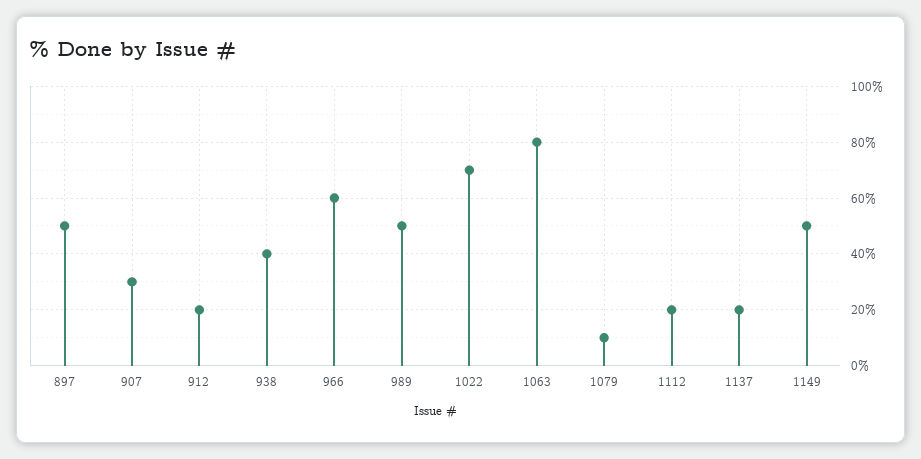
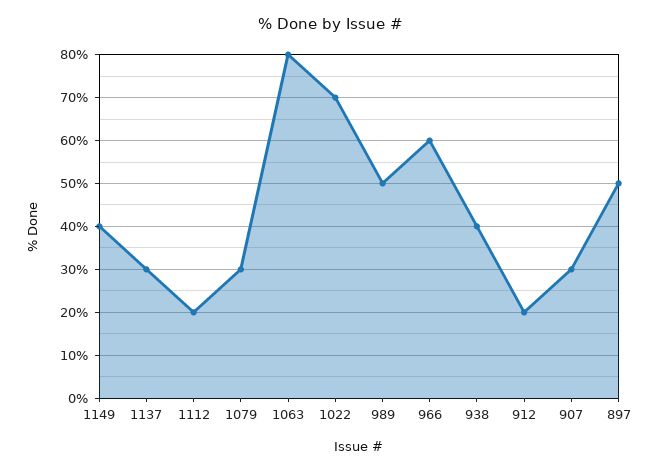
1079: 10 -> 30
1137: 20 -> 30
1149: 50 -> 40

